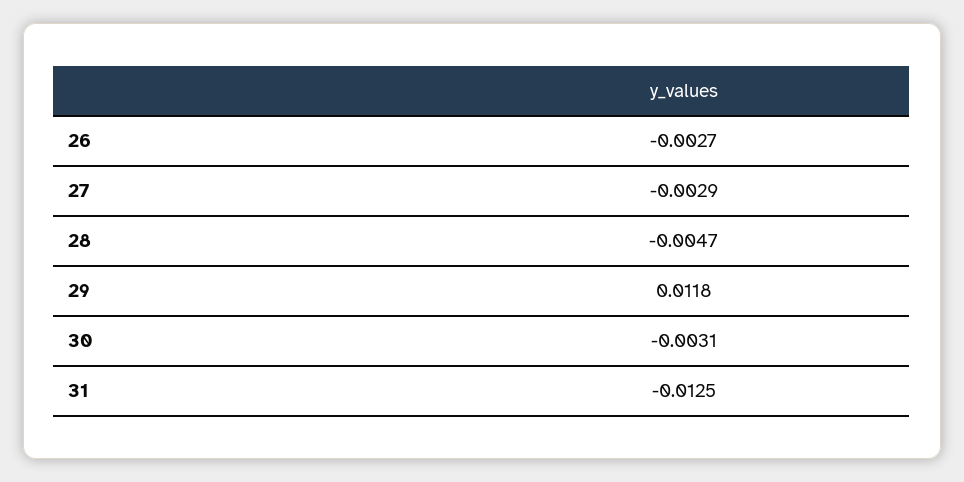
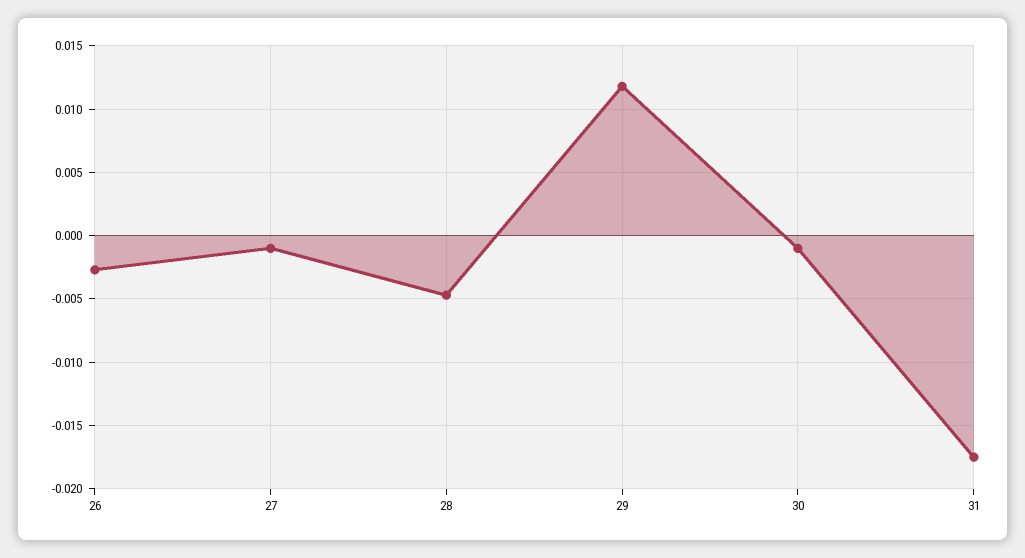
27: -0.0029 -> -0.001
30: -0.0031 -> -0.001
31: -0.0125 -> -0.0175

